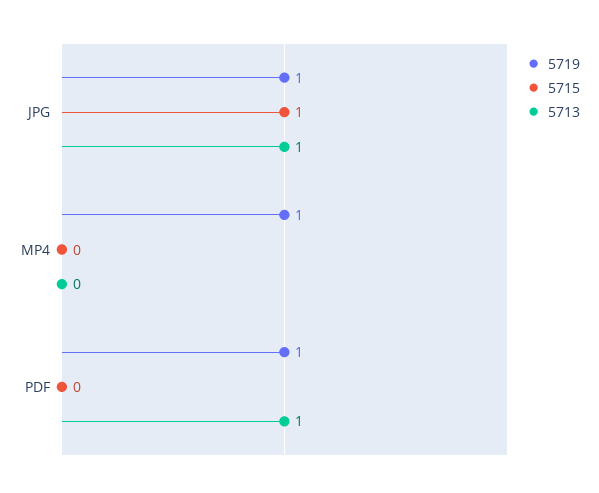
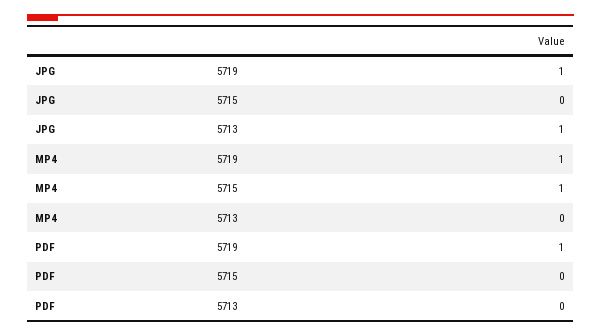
5715, JPG: 1 -> 0
5715, MP4: 0 -> 1
5713, PDF: 1 -> 0

